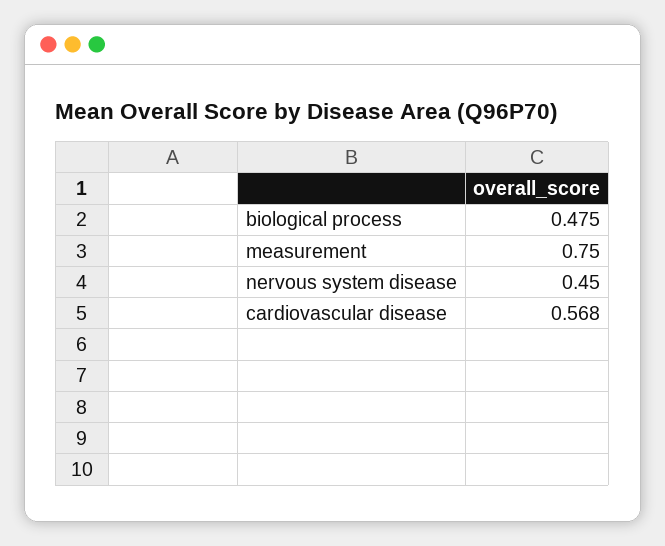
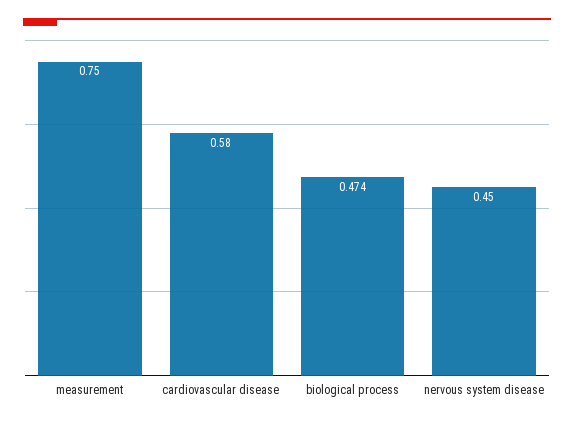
biological process: 0.475 -> 0.474
cardiovascular disease: 0.568 -> 0.58

